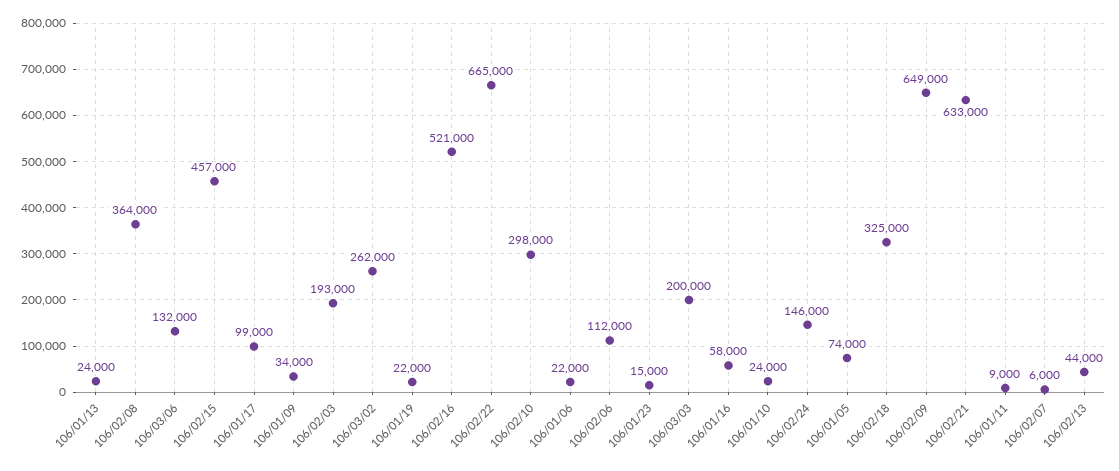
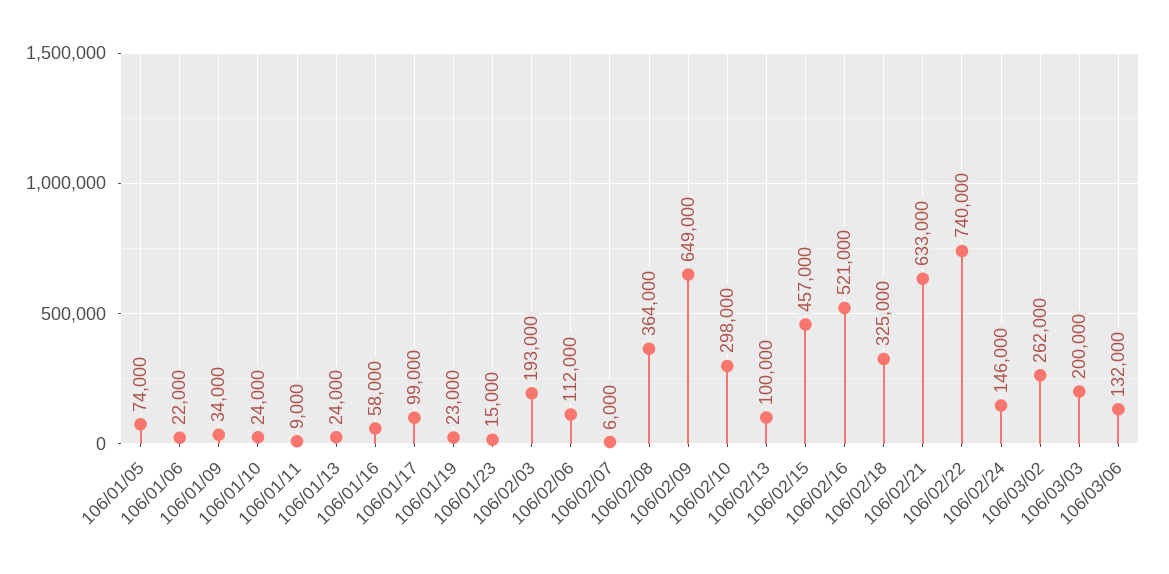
106/01/19: 22000 -> 23000
106/02/22: 665000 -> 740000
106/02/13: 44000 -> 100000

